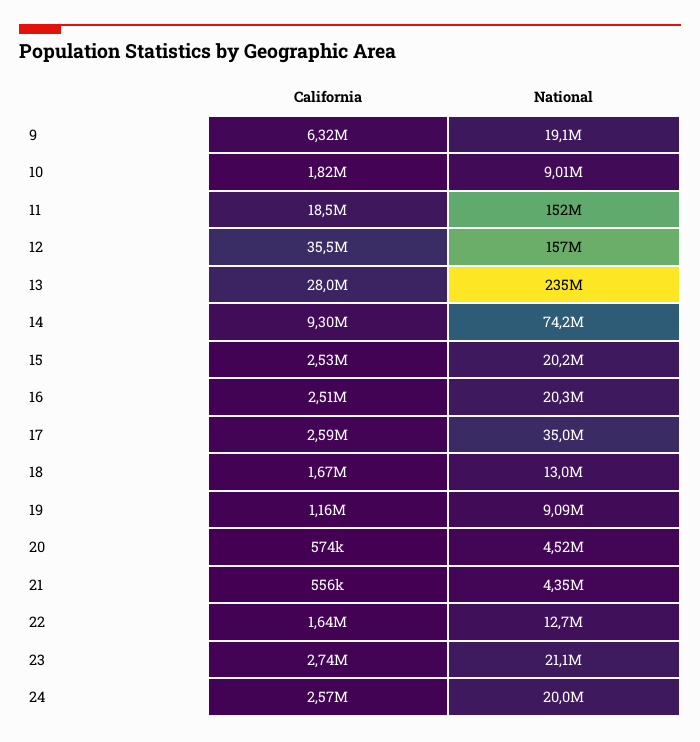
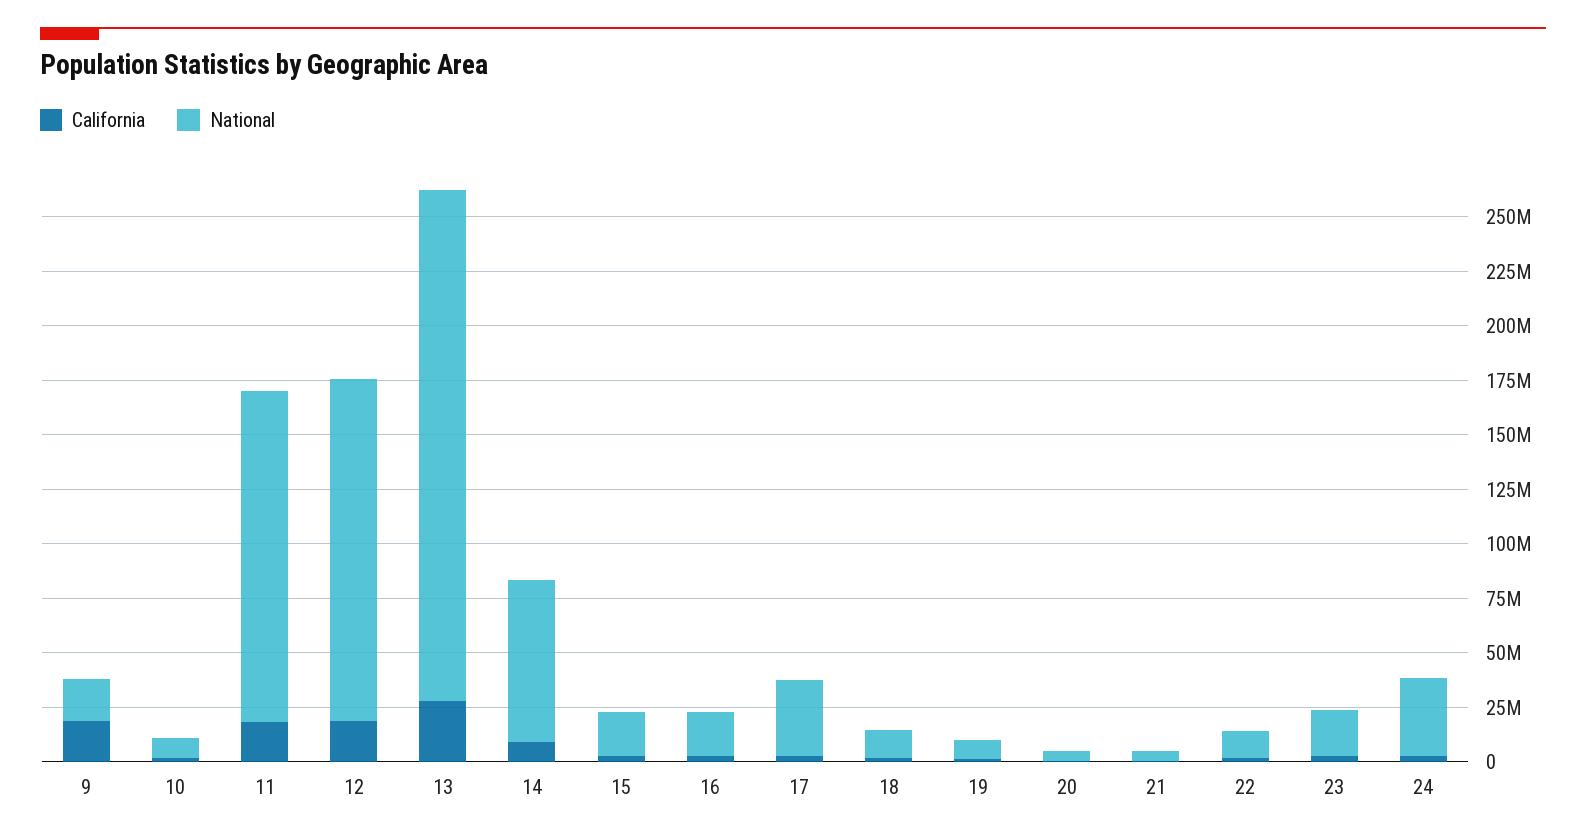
California, 9: 6320000 -> 20000000
California, 12: 35500000 -> 20000000
National, 24: 20000000 -> 35000000

